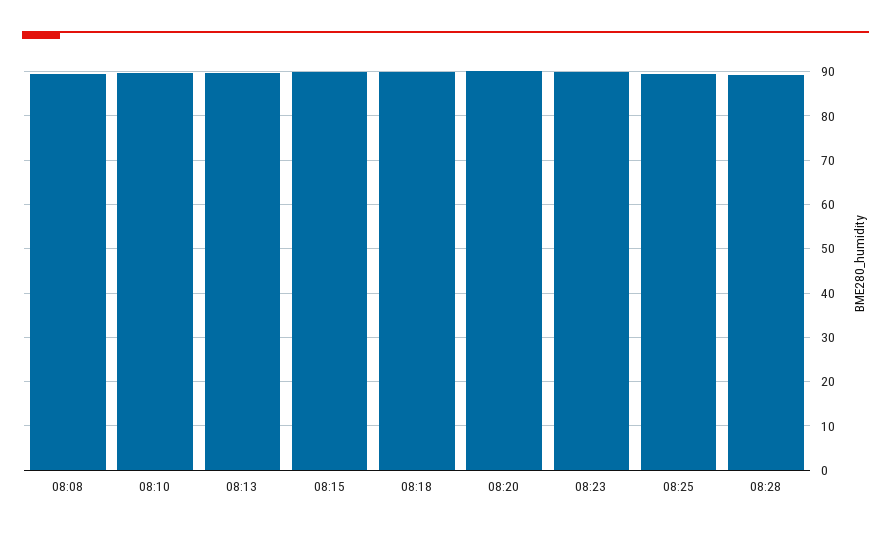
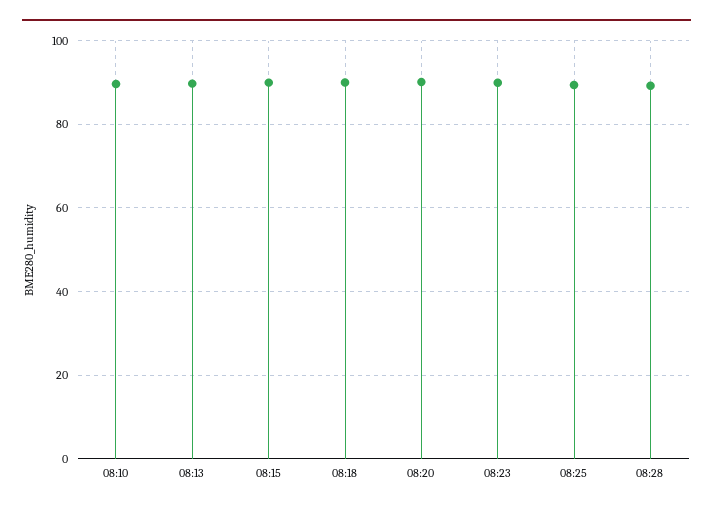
08:08: 90 -> none

